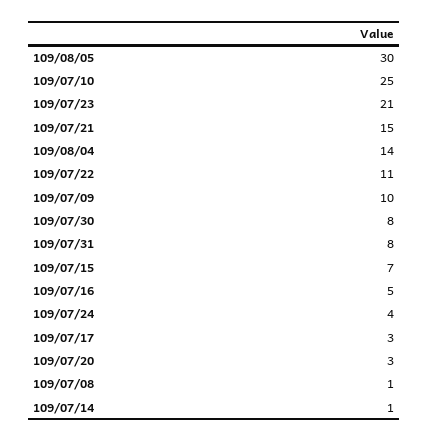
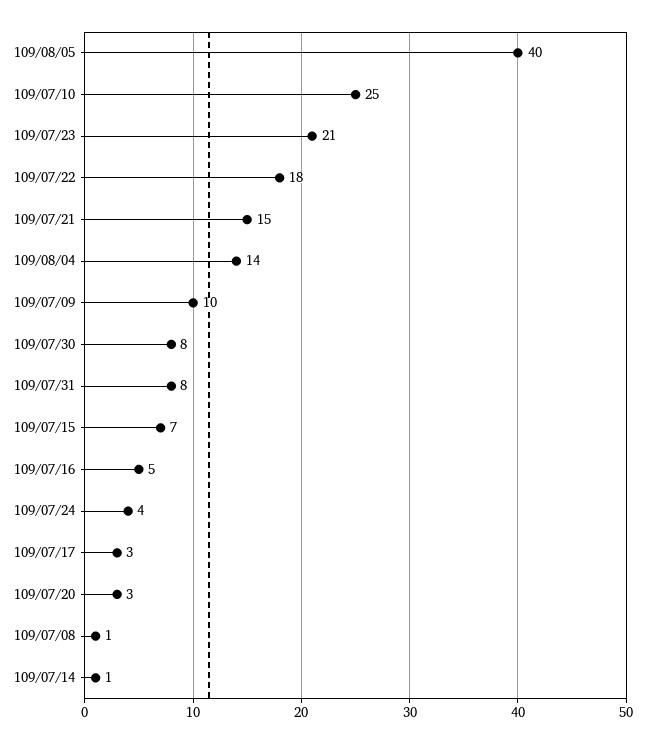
109/08/05: 30 -> 40
109/07/22: 11 -> 18

